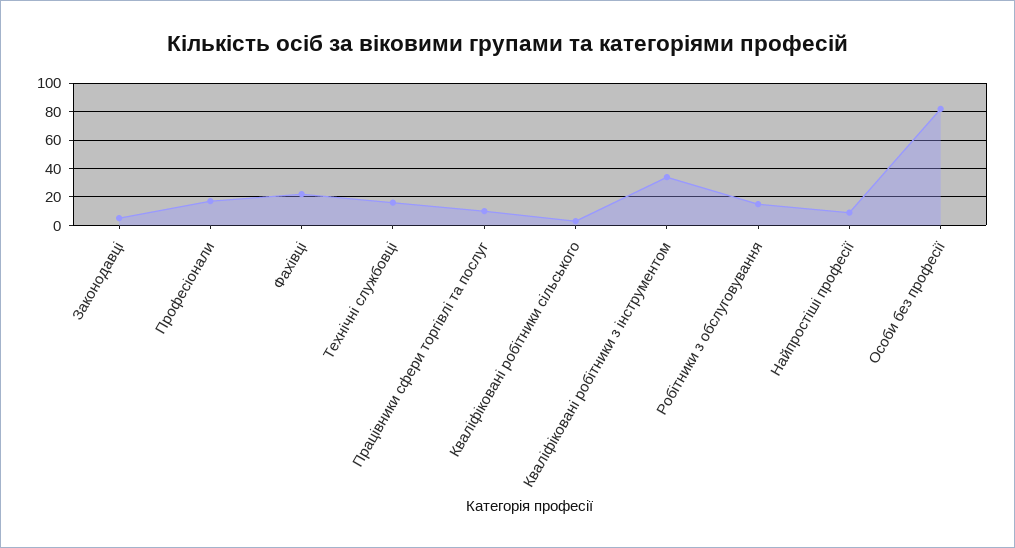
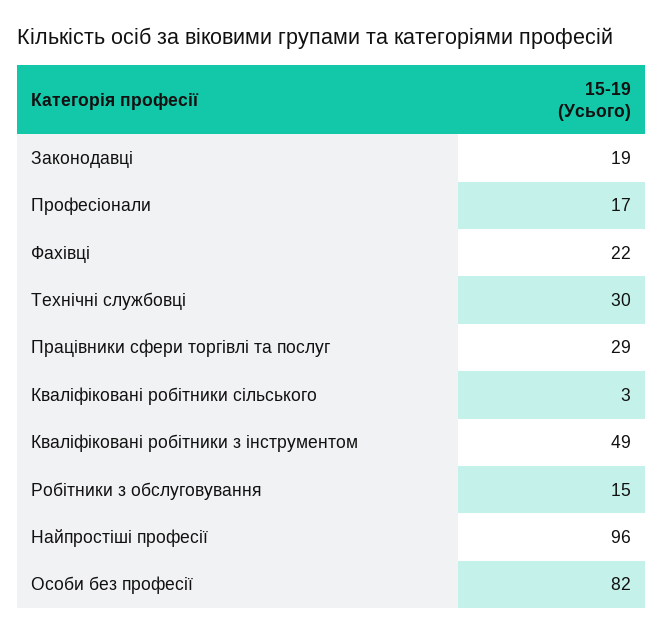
Законодавці: 5 -> 19
Технічні службовці: 15 -> 30
Працівники сфери торгівлі та послуг: 10 -> 29
Кваліфіковані робітники з інструментом: 35 -> 49
Найпростіші професії: 10 -> 96

